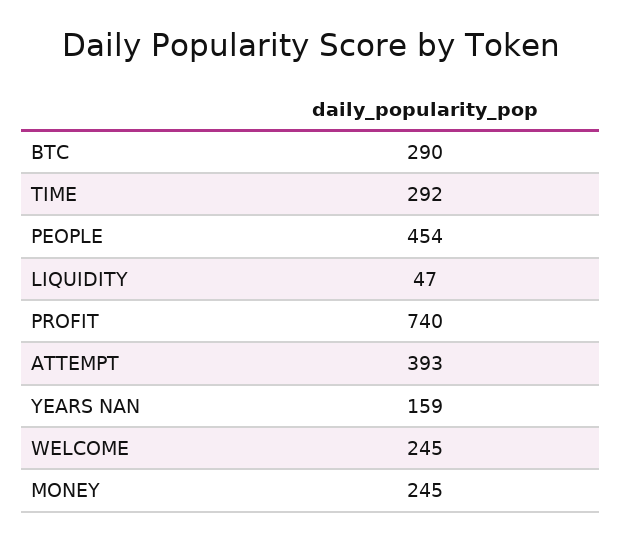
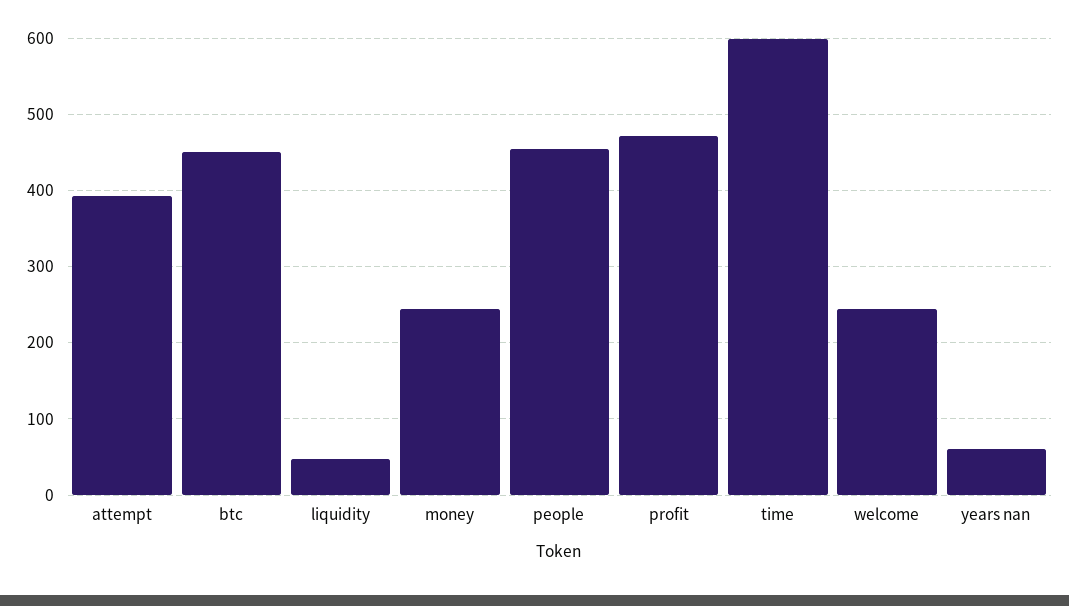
BTC: 290 -> 450
TIME: 292 -> 600
PROFIT: 740 -> 470
YEARS NAN: 159 -> 60

